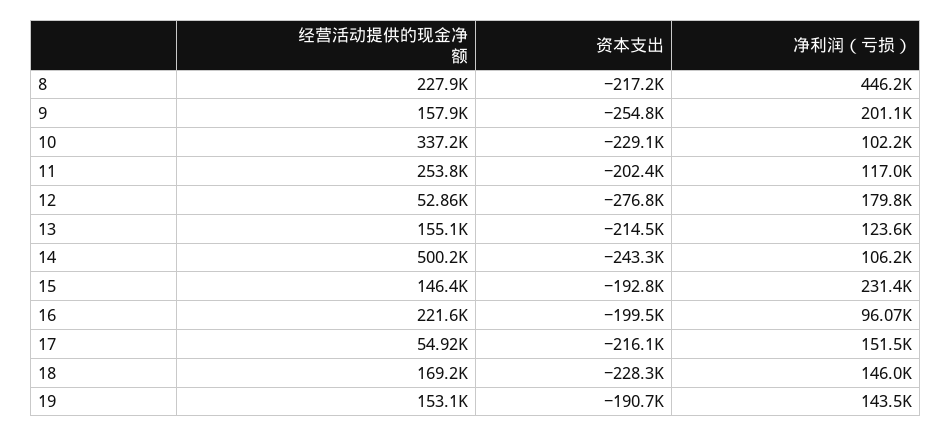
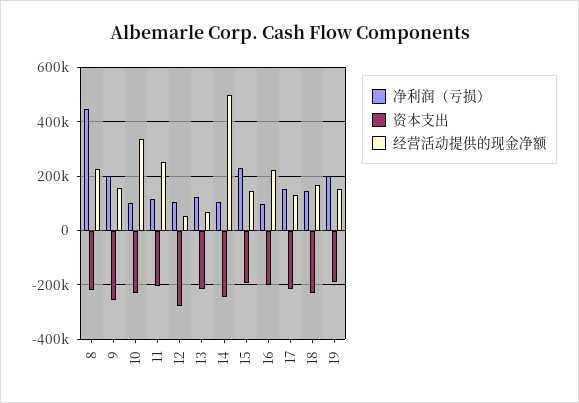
净利润（亏损）, 12: 179800 -> 100000
经营活动提供的现金净额, 13: 155100 -> 75000
经营活动提供的现金净额, 17: 54920 -> 125000
净利润（亏损）, 19: 143500 -> 200000

